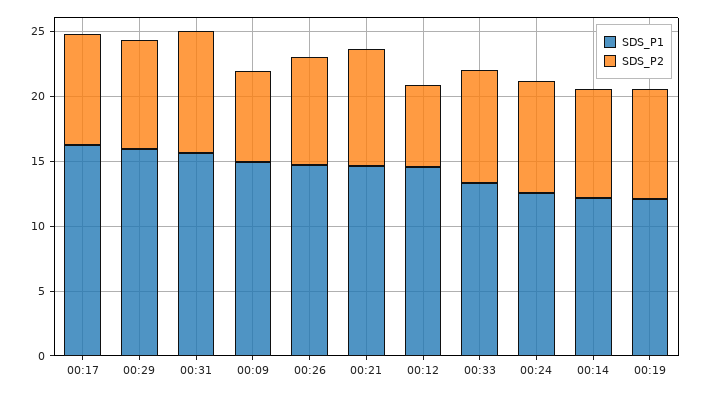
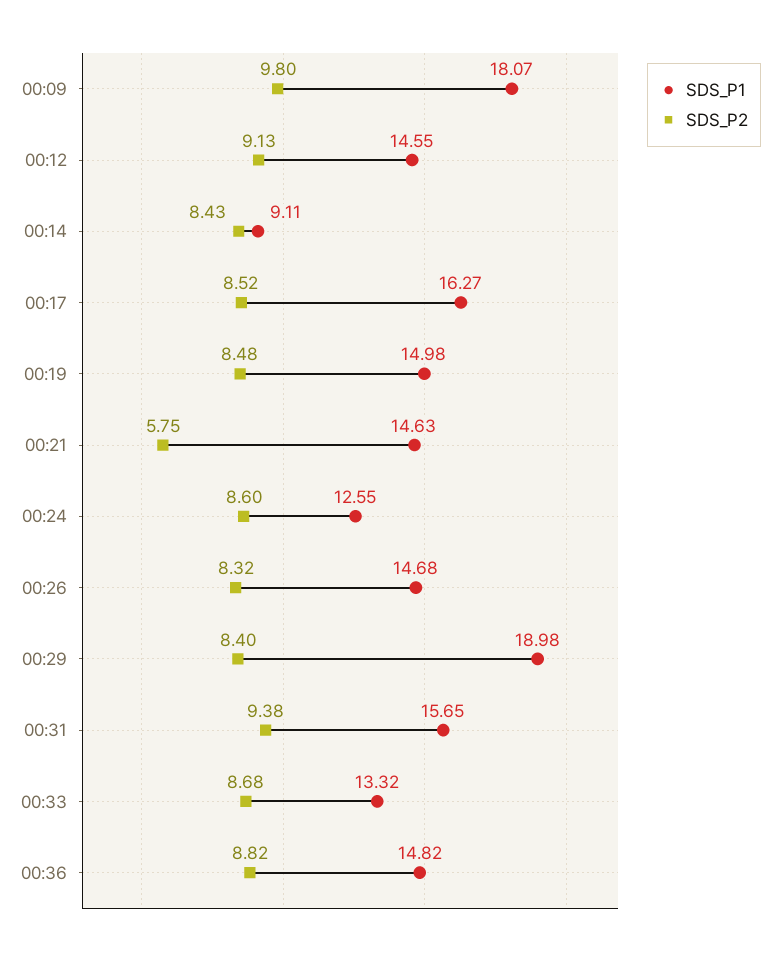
SDS_P1, 00:29: 16 -> 18.98
SDS_P1, 00:09: 15 -> 18.07
SDS_P2, 00:09: 7 -> 9.8
SDS_P2, 00:21: 9 -> 5.75
SDS_P2, 00:12: 6 -> 9.13
SDS_P1, 00:14: 12 -> 9.11
SDS_P1, 00:19: 12 -> 14.98
SDS_P1, 00:36: none -> 14.82
SDS_P2, 00:36: none -> 8.82

